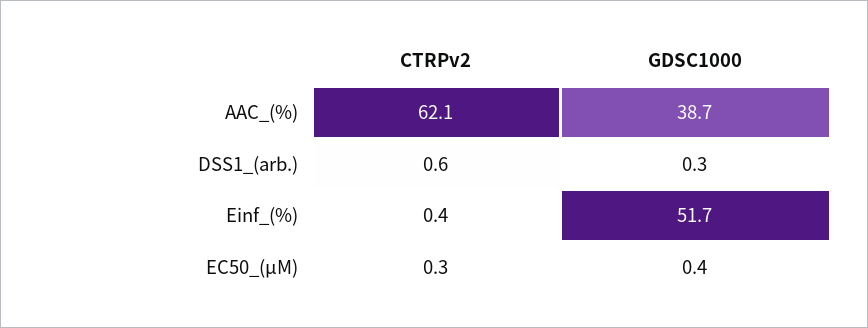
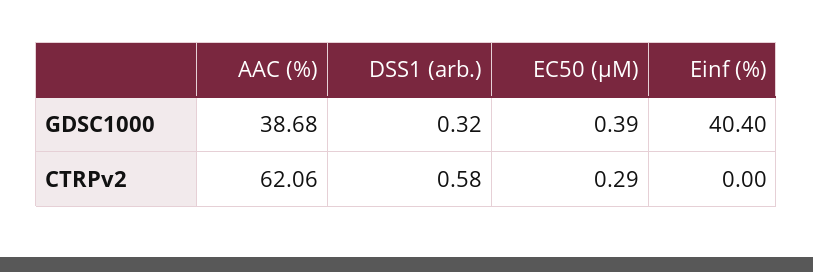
CTRPv2, Einf_(%): 0.4 -> 0
GDSC1000, Einf_(%): 51.7 -> 40.4

